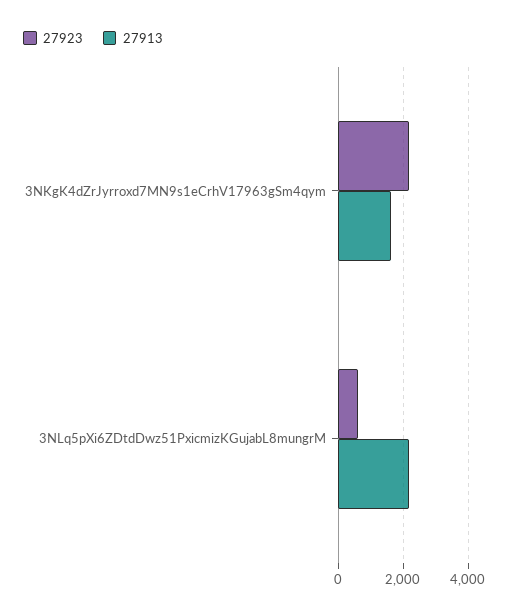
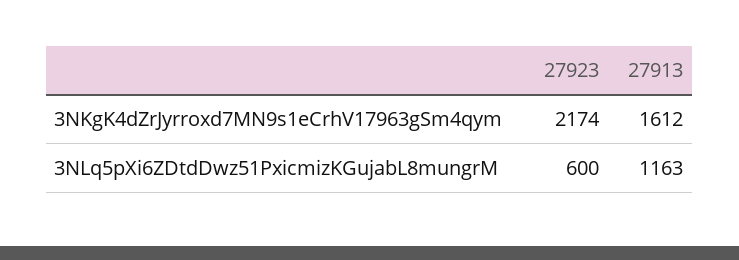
27913, 3NLq5pXi6ZDtdDwz51PxicmizKGujabL8mungrM: 2200 -> 1163

